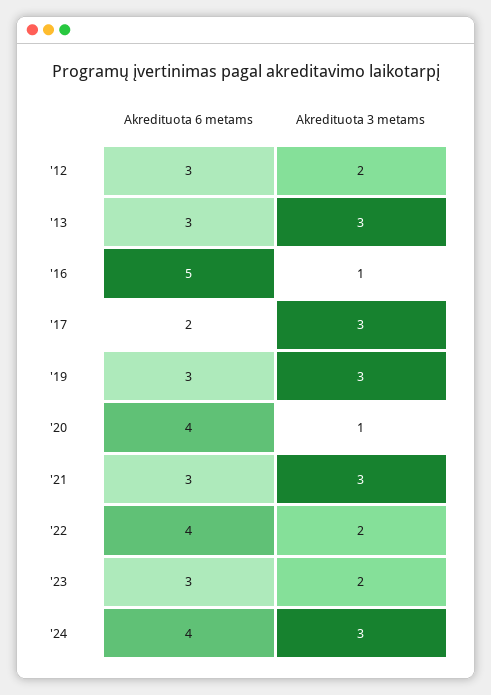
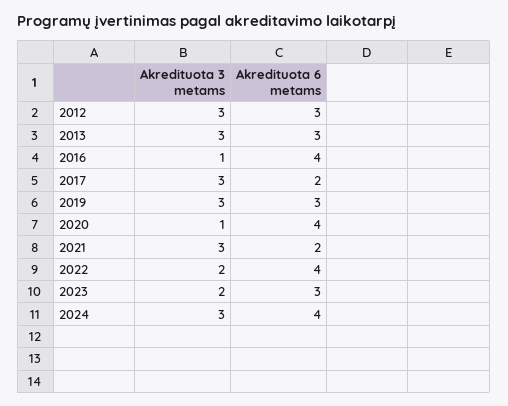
Akredituota 3 metams, '12: 2 -> 3
Akredituota 6 metams, '16: 5 -> 4
Akredituota 6 metams, '21: 3 -> 2

